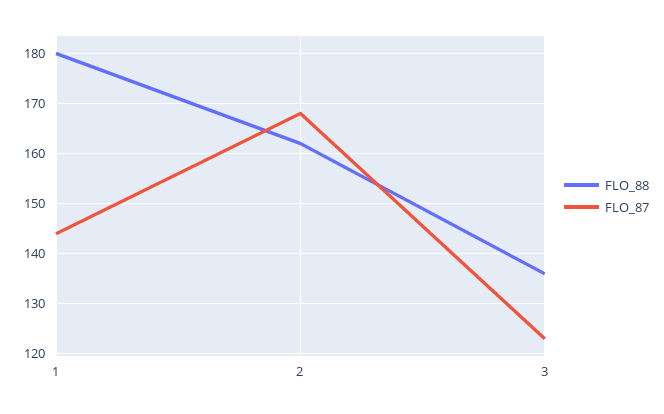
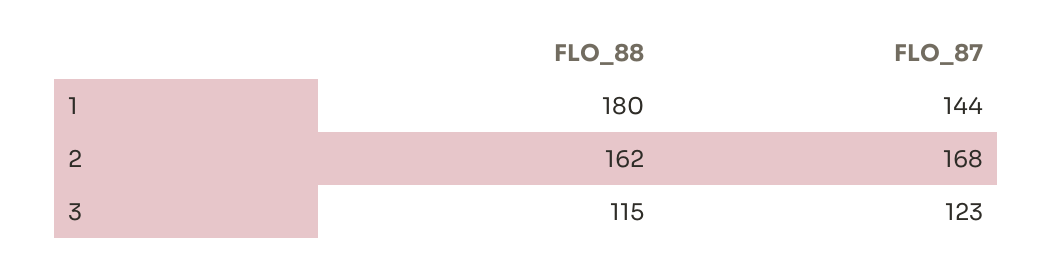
FLO_88, 3: 135 -> 115

